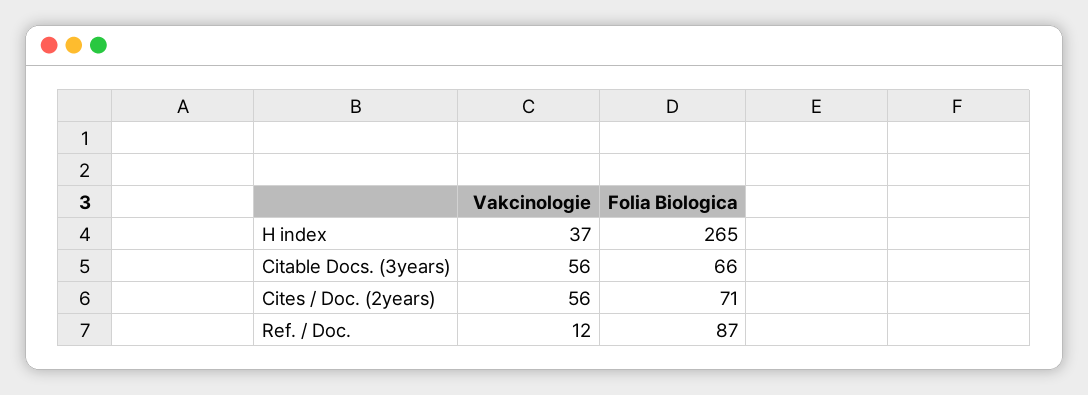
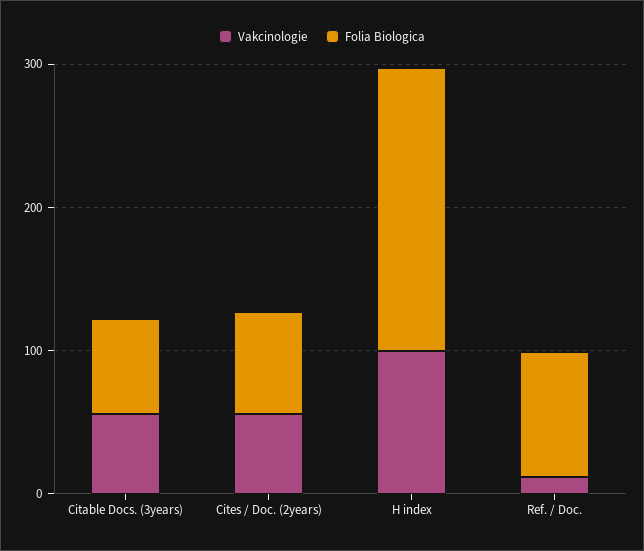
Vakcinologie, H index: 37 -> 100
Folia Biologica, H index: 265 -> 200

